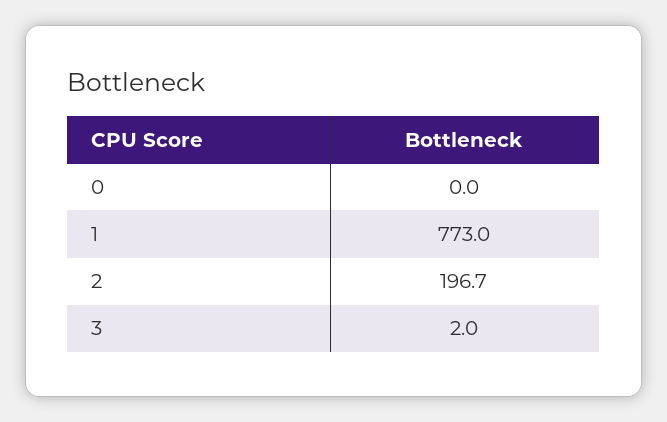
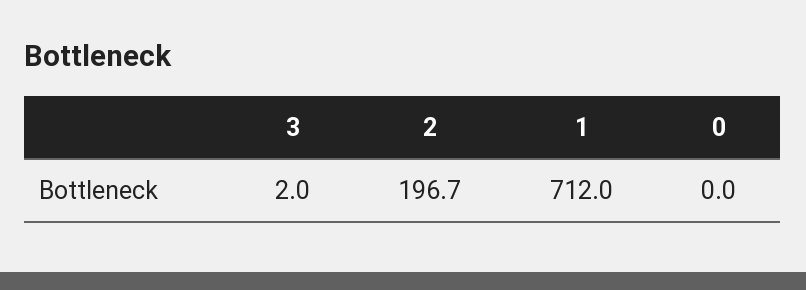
1: 773 -> 712

